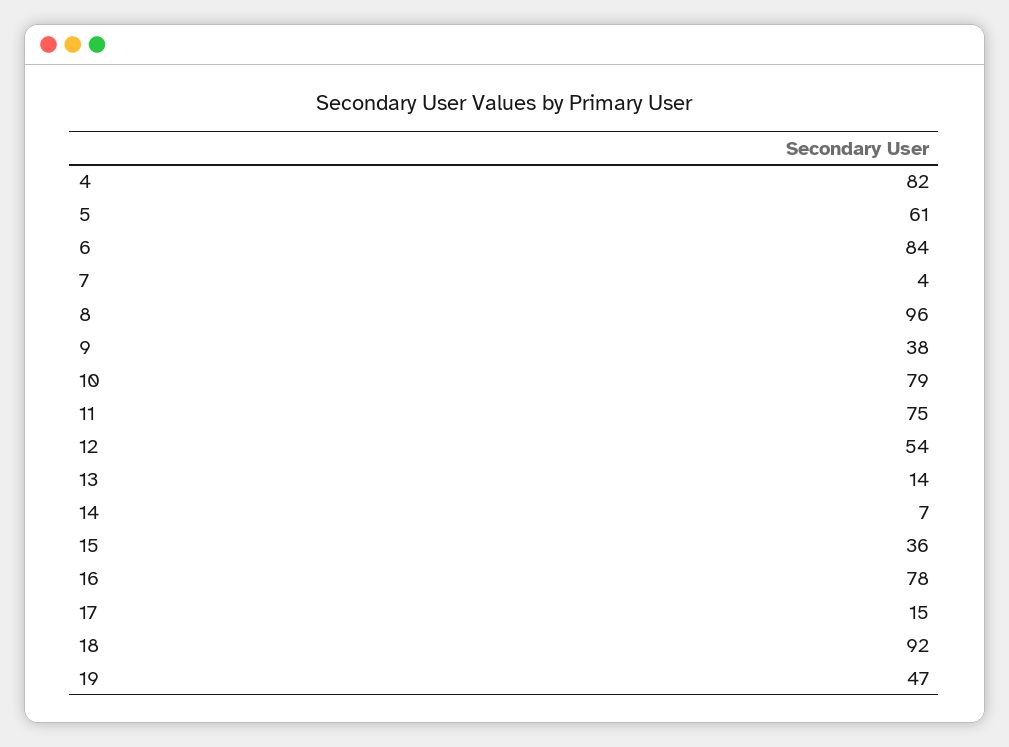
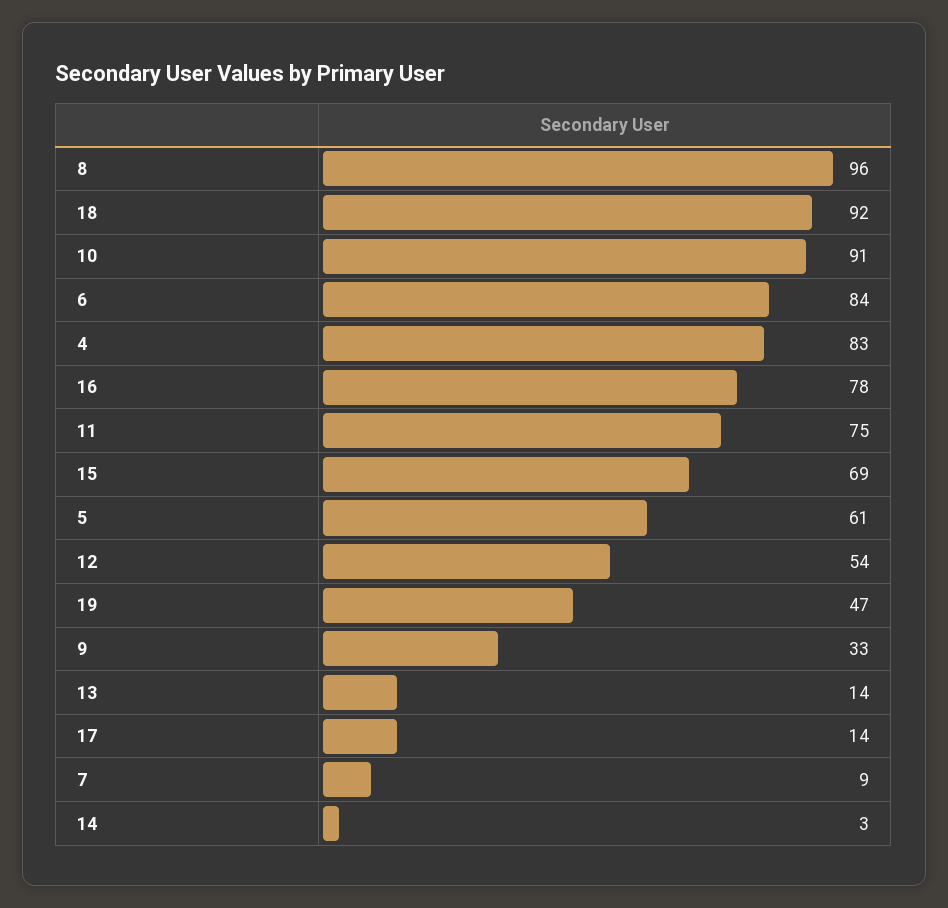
4: 82 -> 83
7: 4 -> 9
9: 38 -> 33
10: 79 -> 91
14: 7 -> 3
15: 36 -> 69
17: 15 -> 14

